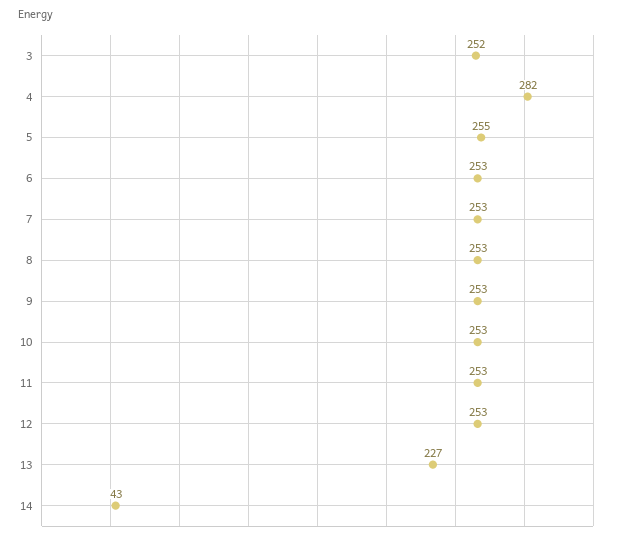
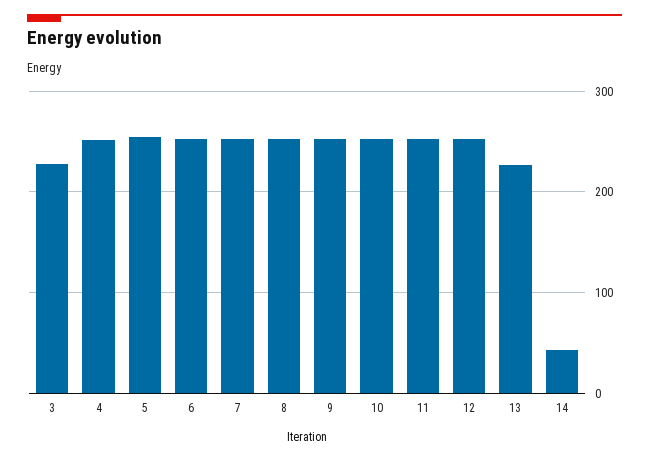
3: 252 -> 230
4: 282 -> 250

